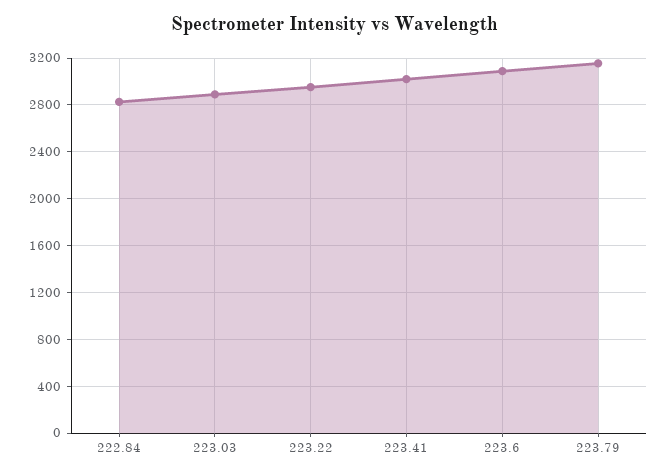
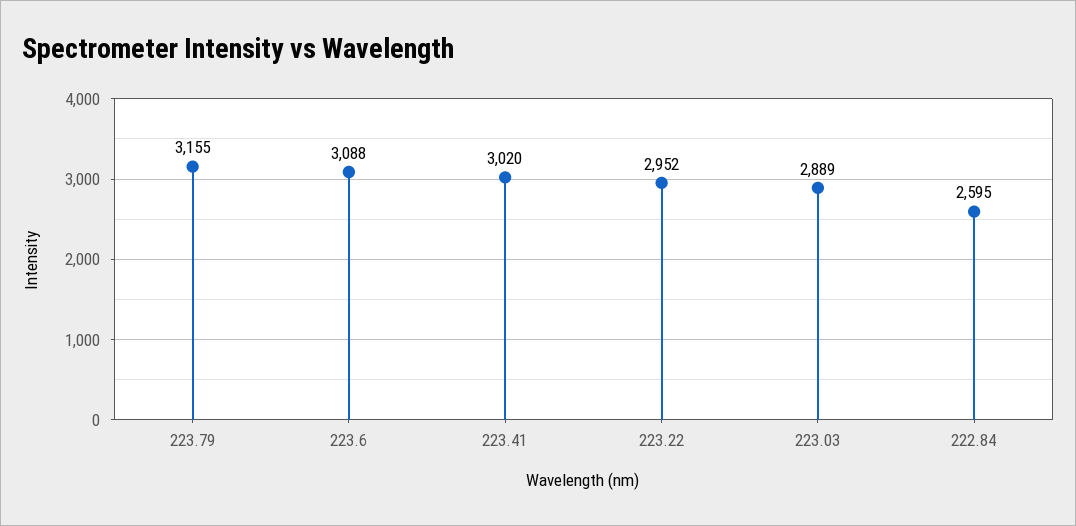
222.84: 2800 -> 2595

